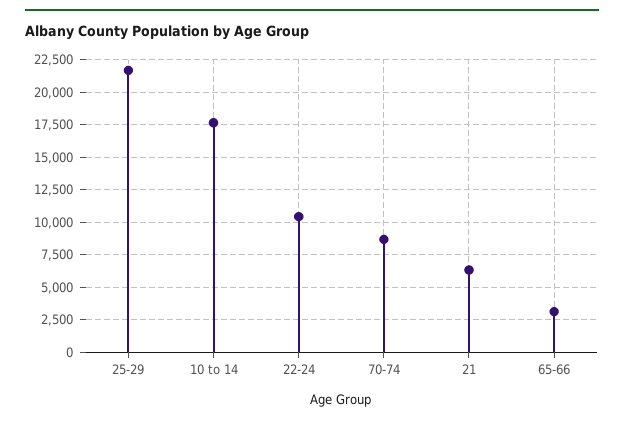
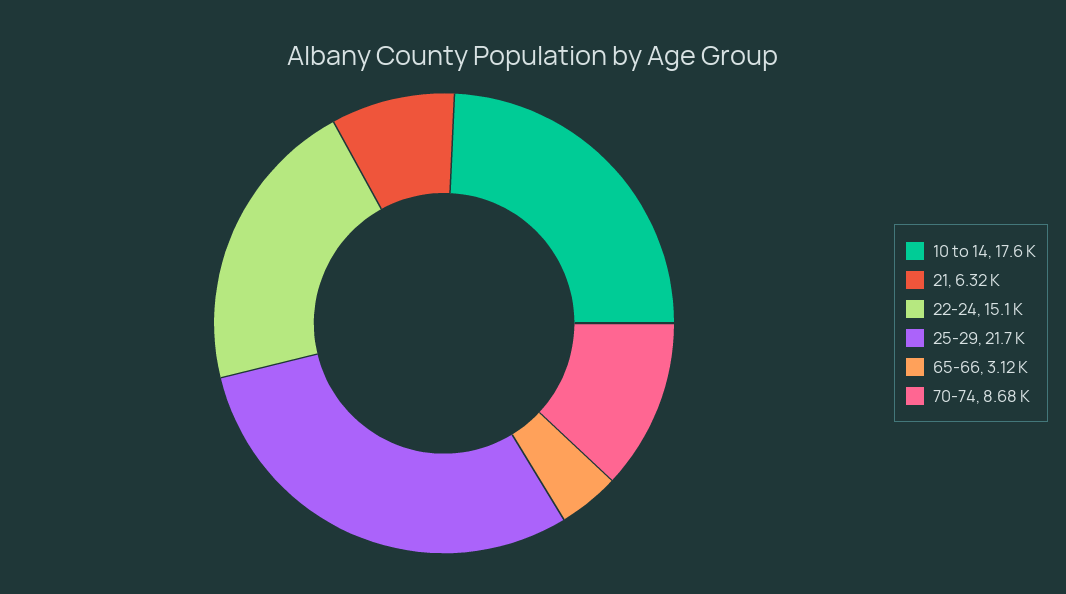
22-24: 10500 -> 15100

